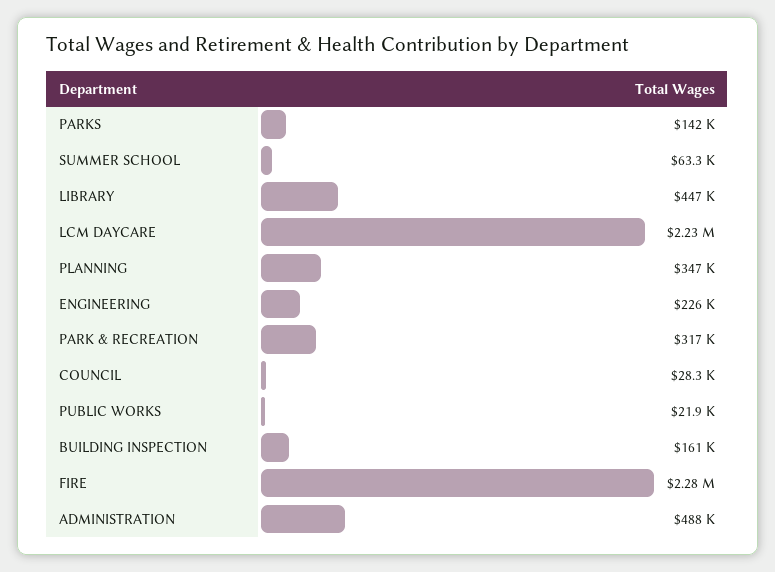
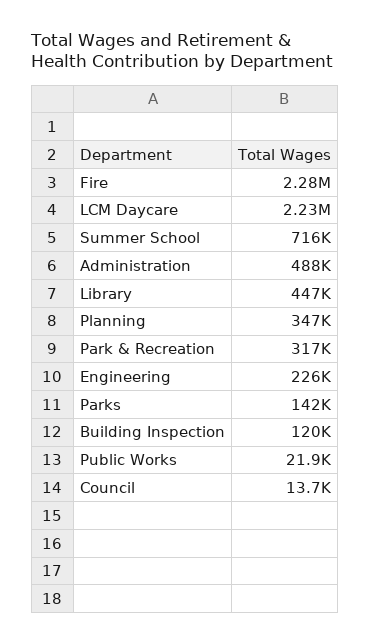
SUMMER SCHOOL: 63300 -> 716000
COUNCIL: 28300 -> 13700
BUILDING INSPECTION: 161000 -> 120000

